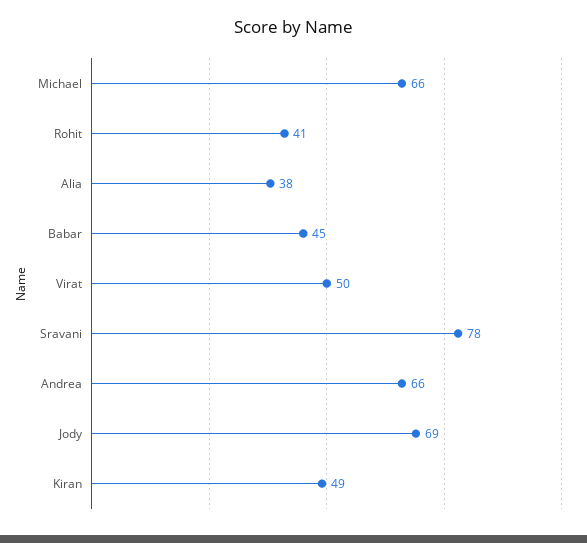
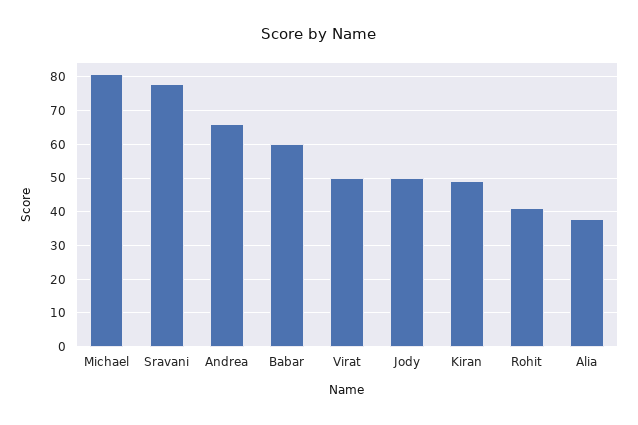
Michael: 66 -> 80
Babar: 45 -> 60
Jody: 69 -> 50

